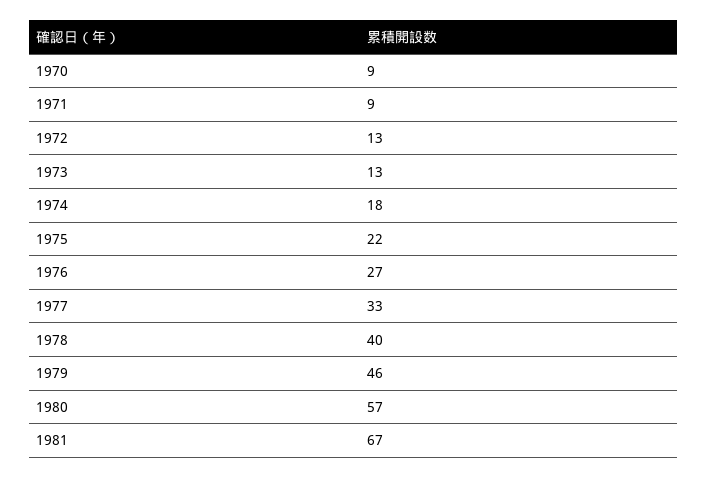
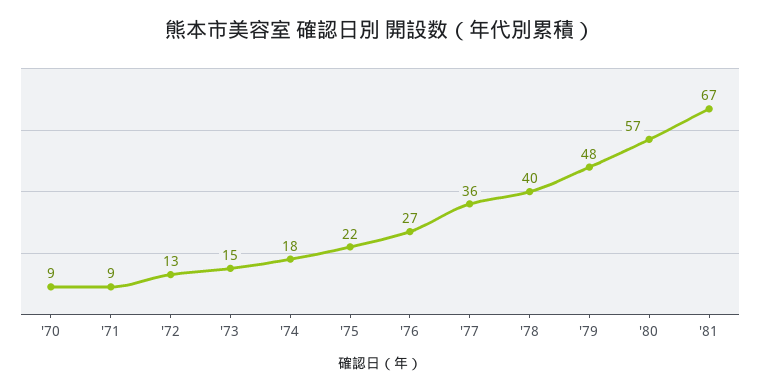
1973: 13 -> 15
1977: 33 -> 36
1979: 46 -> 48

